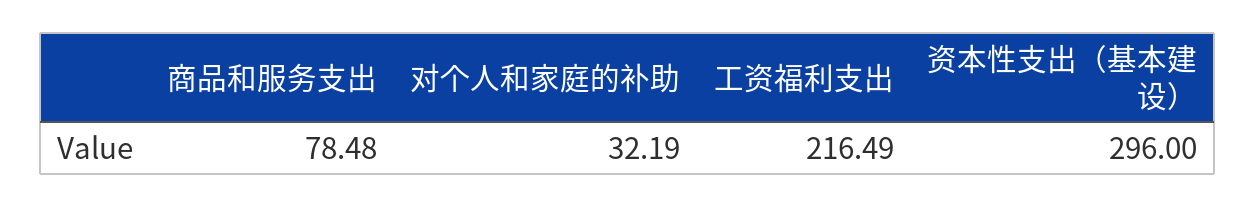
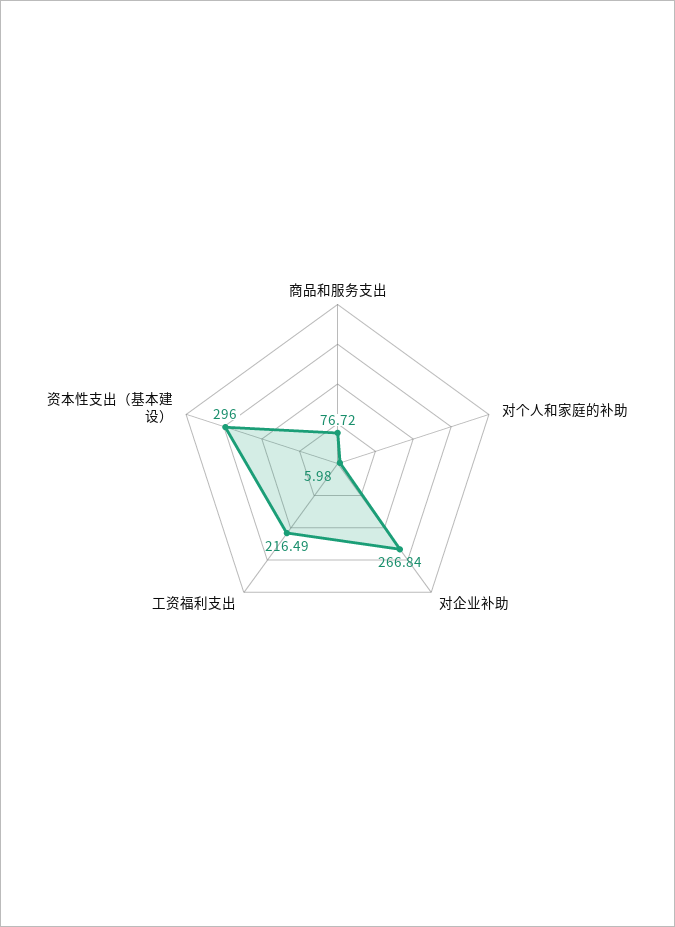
商品和服务支出: 78.48 -> 76.72
对个人和家庭的补助: 32.19 -> 5.98
对企业补助: none -> 266.84

